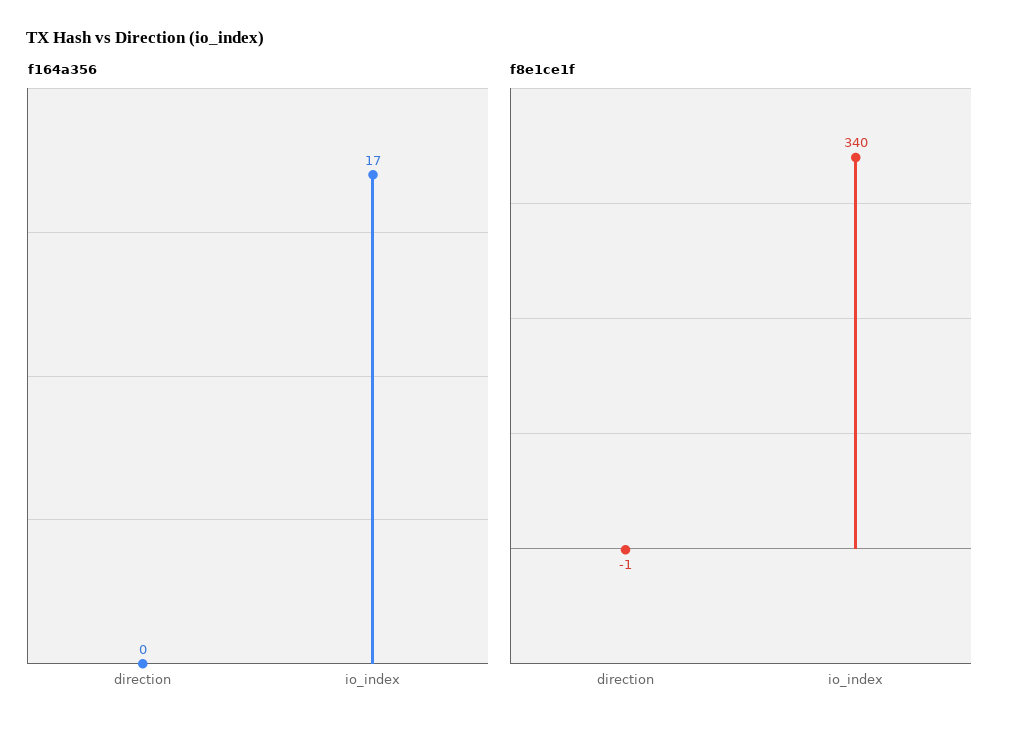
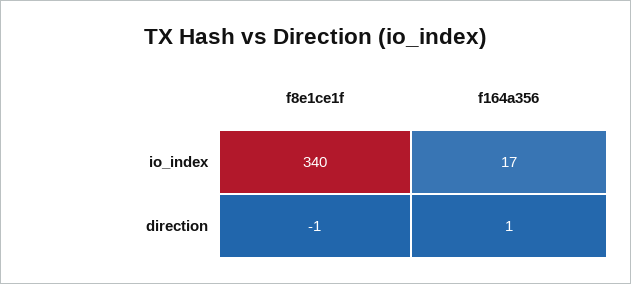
f164a356, direction: 0 -> 1

